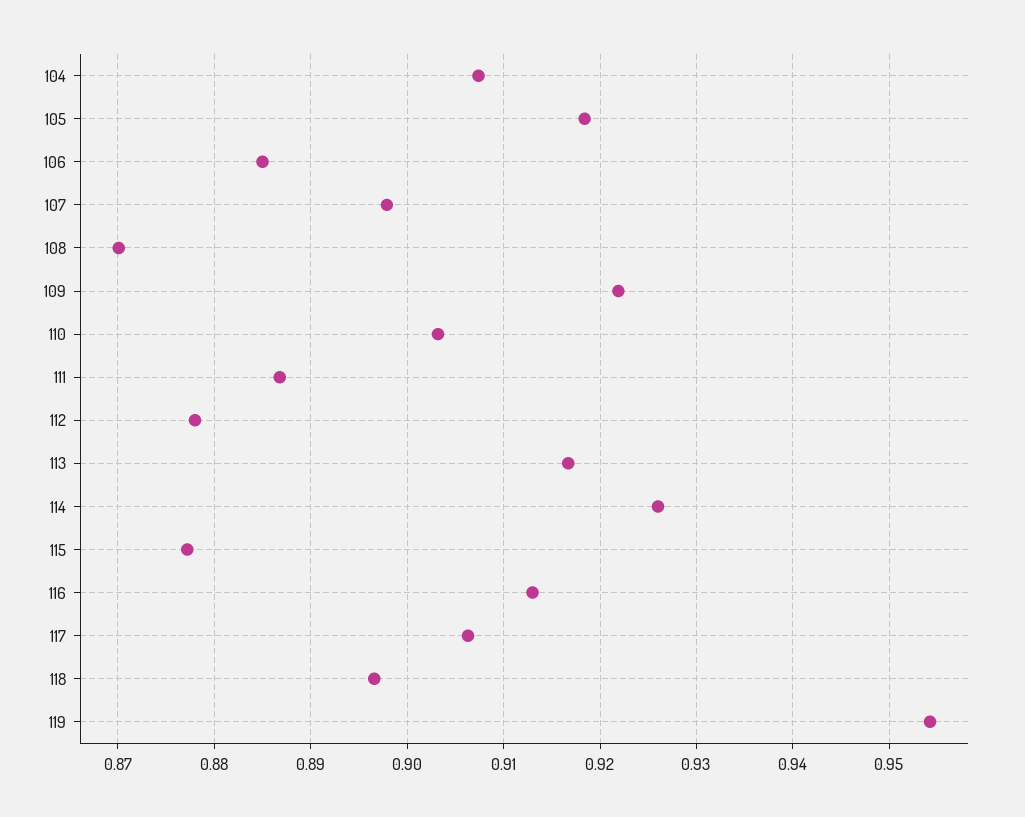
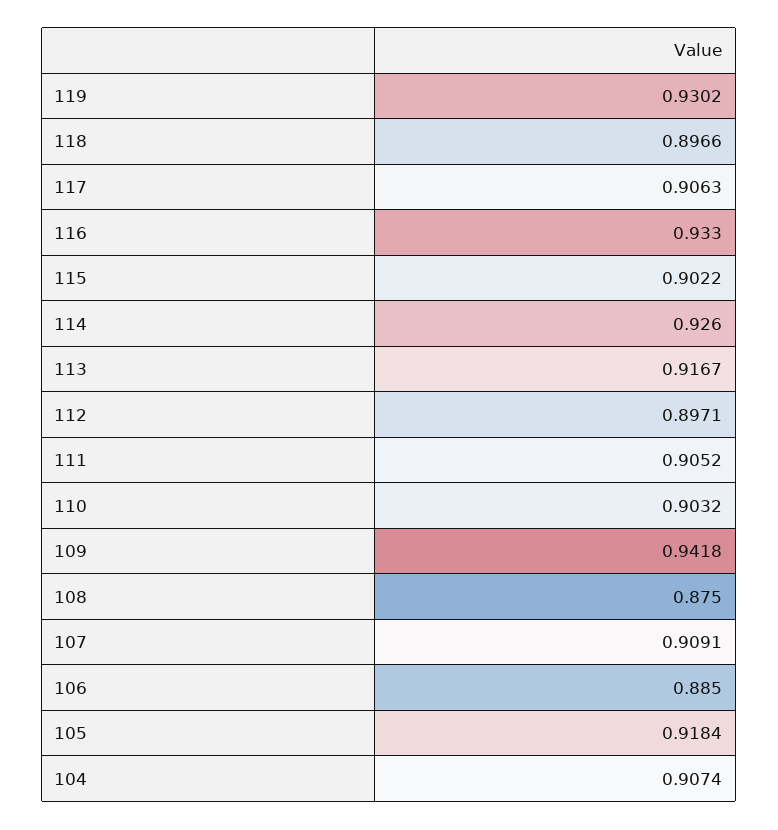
107: 0.898 -> 0.9091
108: 0.87 -> 0.875
109: 0.922 -> 0.9418
111: 0.887 -> 0.9052
112: 0.878 -> 0.8971
115: 0.877 -> 0.9022
116: 0.913 -> 0.933
119: 0.954 -> 0.9302

